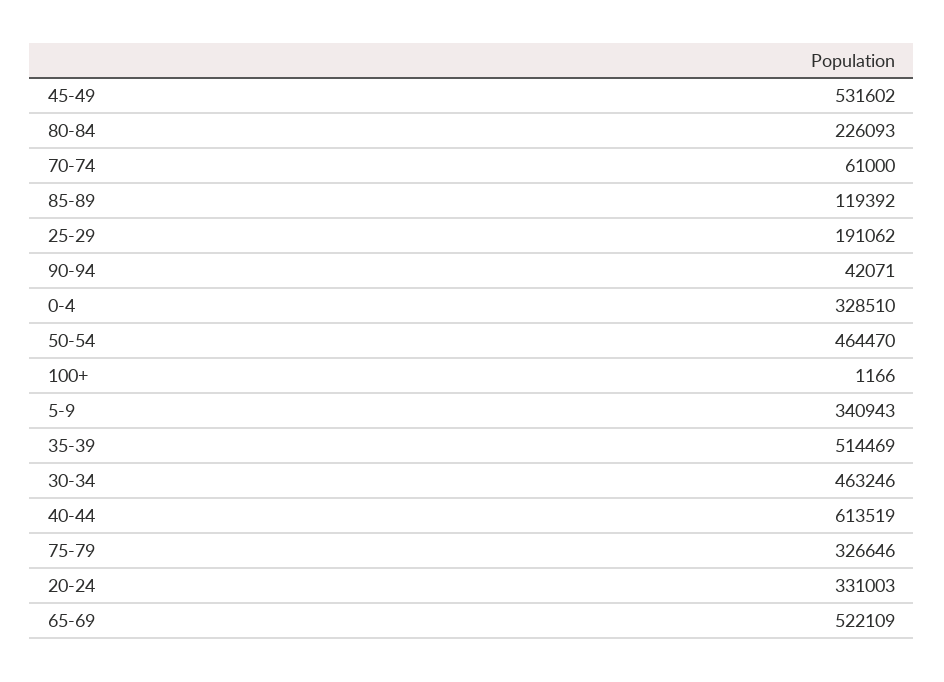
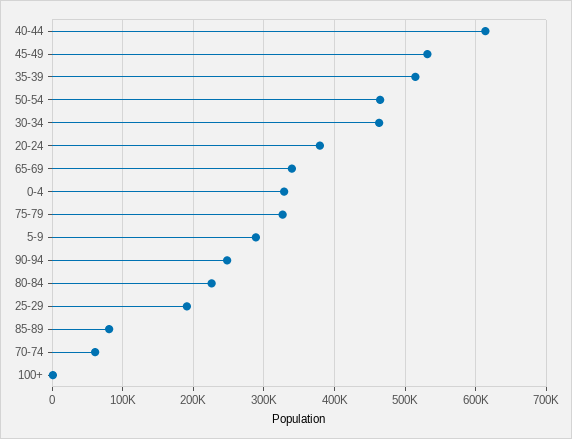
85-89: 119392 -> 80000
90-94: 42071 -> 250000
5-9: 340943 -> 290000
20-24: 331003 -> 380000
65-69: 522109 -> 340000

